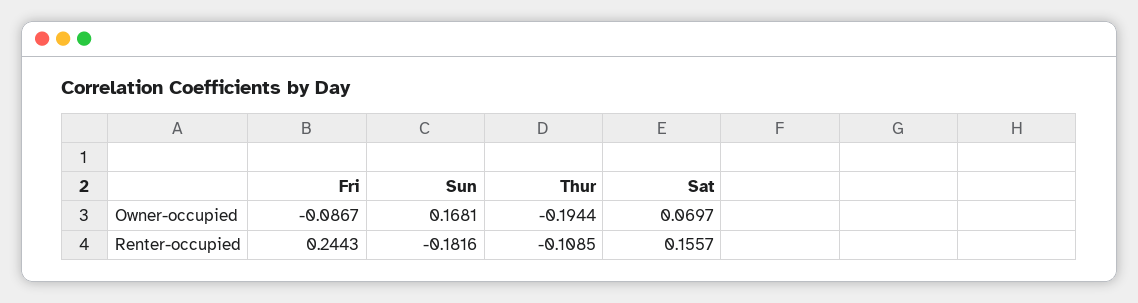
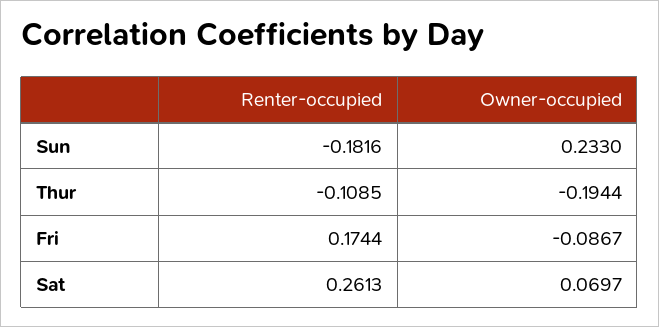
Sun, Owner-occupied: 0.1681 -> 0.233
Fri, Renter-occupied: 0.2443 -> 0.1744
Sat, Renter-occupied: 0.1557 -> 0.2613

